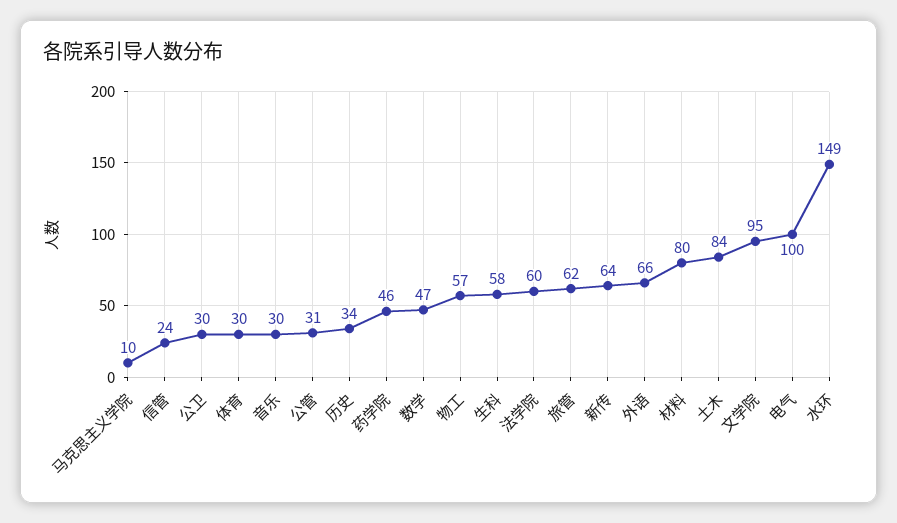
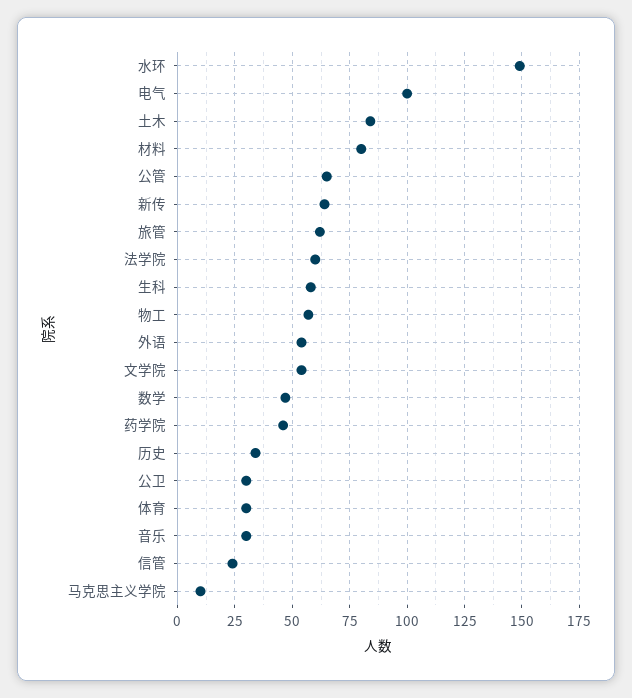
公管: 31 -> 65
外语: 66 -> 55
文学院: 95 -> 55

